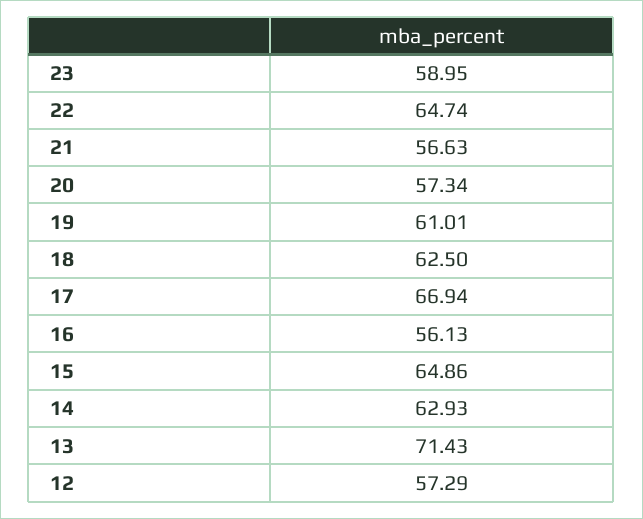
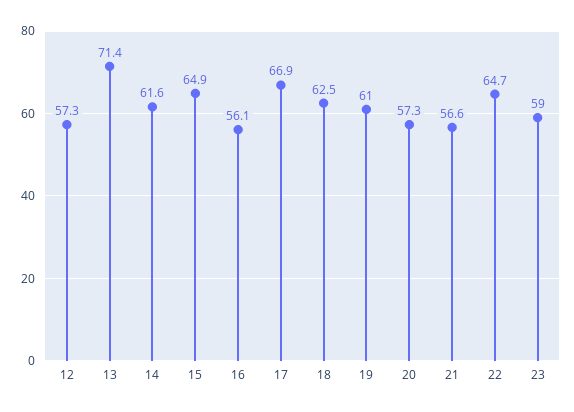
14: 62.93 -> 61.6

